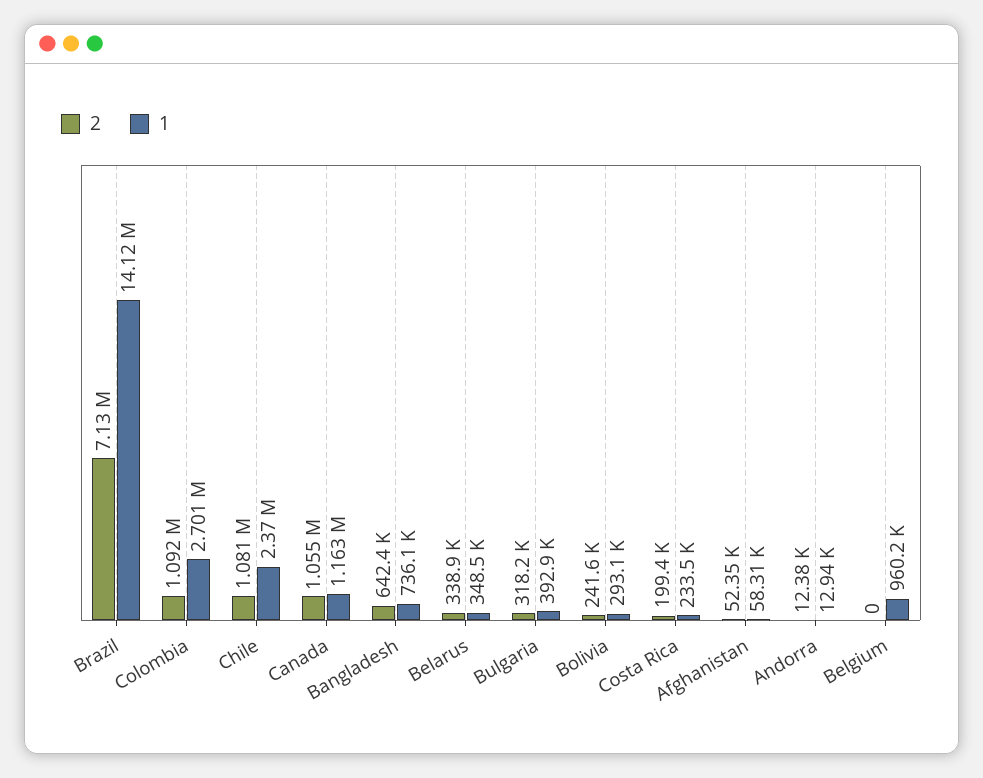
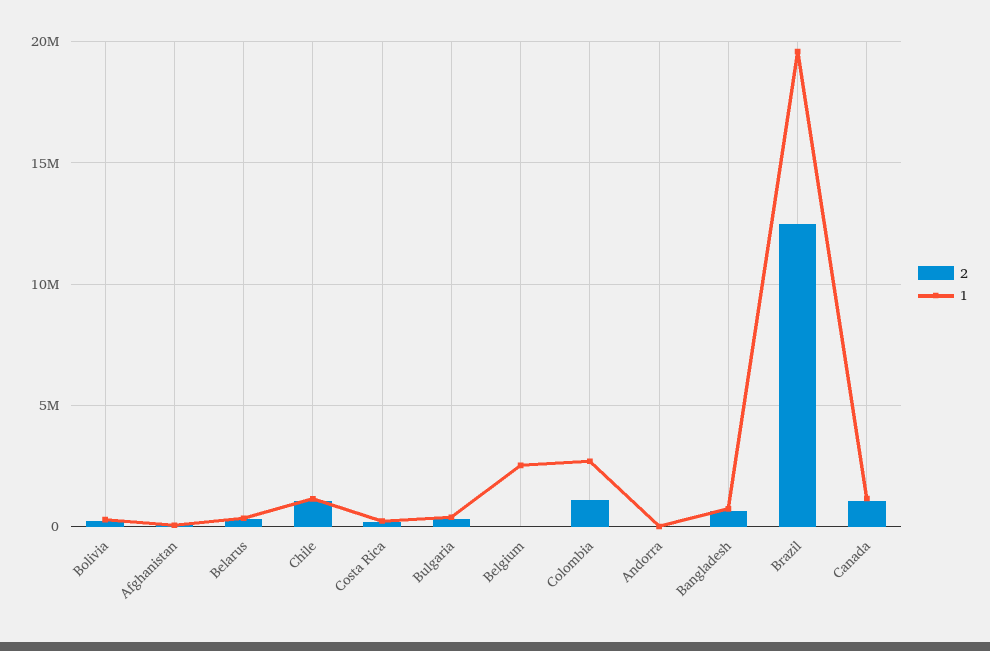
2, Brazil: 7130000 -> 12500000
1, Brazil: 14120000 -> 19500000
1, Chile: 2370000 -> 1000000
1, Belgium: 960200 -> 2500000

